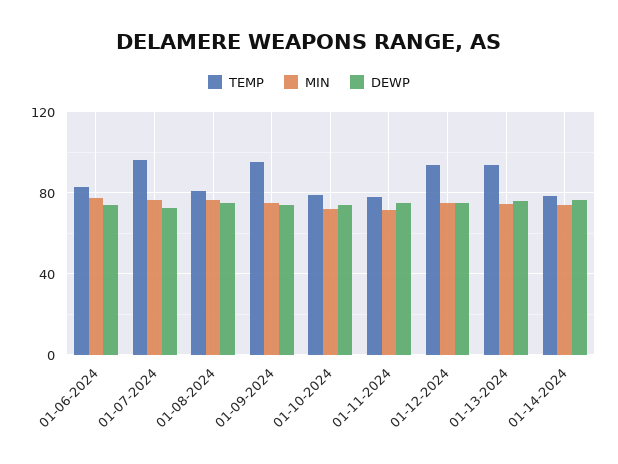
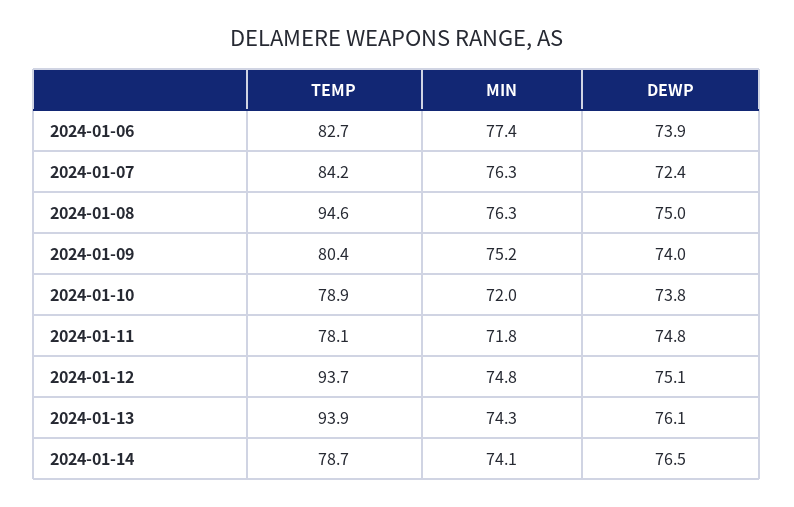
TEMP, 01-07-2024: 95 -> 84.2
TEMP, 01-08-2024: 80 -> 94.6
TEMP, 01-09-2024: 95 -> 80.4

